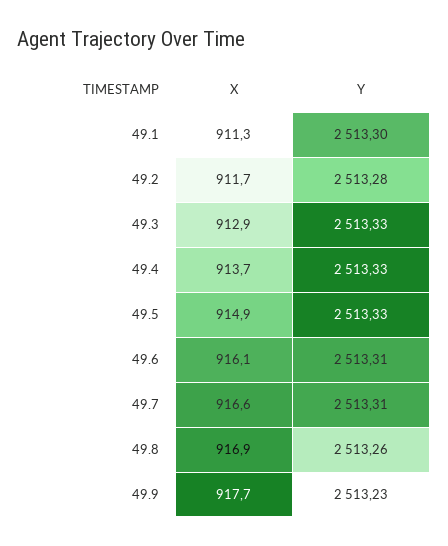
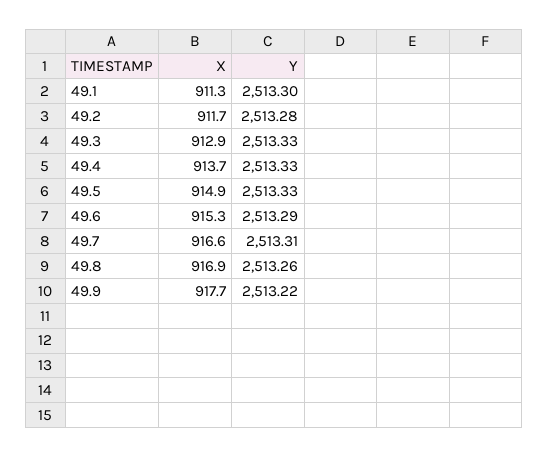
X, 49.6: 916.1 -> 915.3
Y, 49.6: 2513.31 -> 2513.29
Y, 49.9: 2513.23 -> 2513.22

